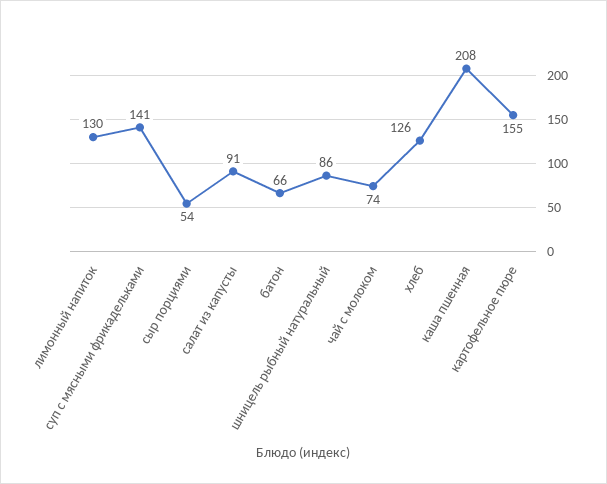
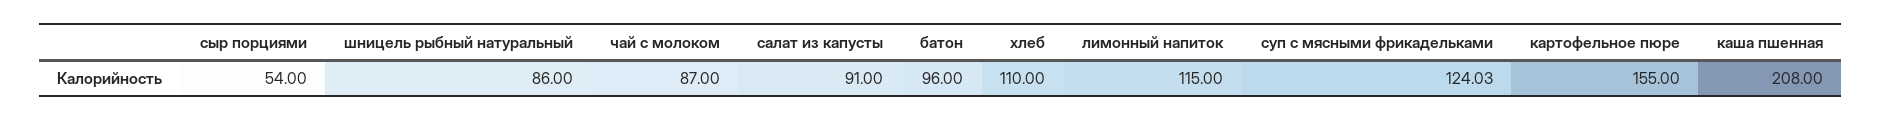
лимонный напиток: 130 -> 115
суп с мясными фрикадельками: 141 -> 124.03
батон: 66 -> 96
чай с молоком: 74 -> 87
хлеб: 126 -> 110

